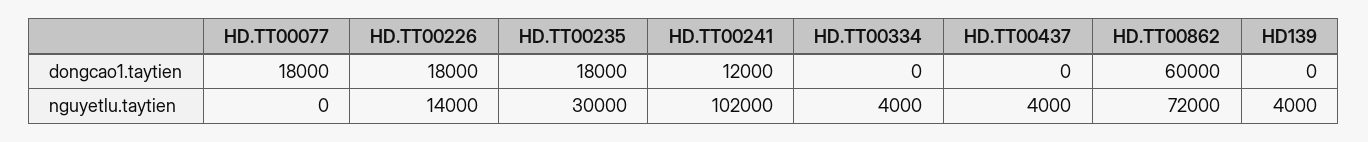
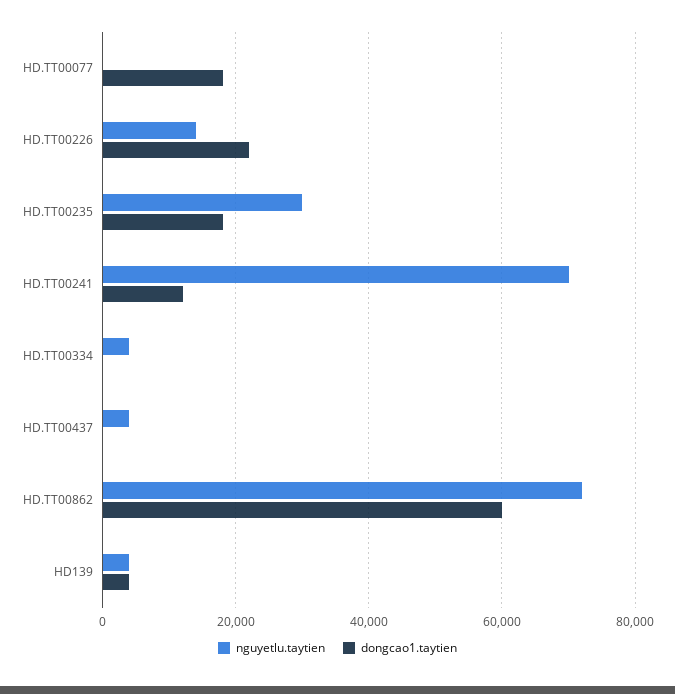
dongcao1.taytien, HD.TT00226: 18000 -> 22000
dongcao1.taytien, HD139: 0 -> 4000
nguyetlu.taytien, HD.TT00241: 102000 -> 70000

